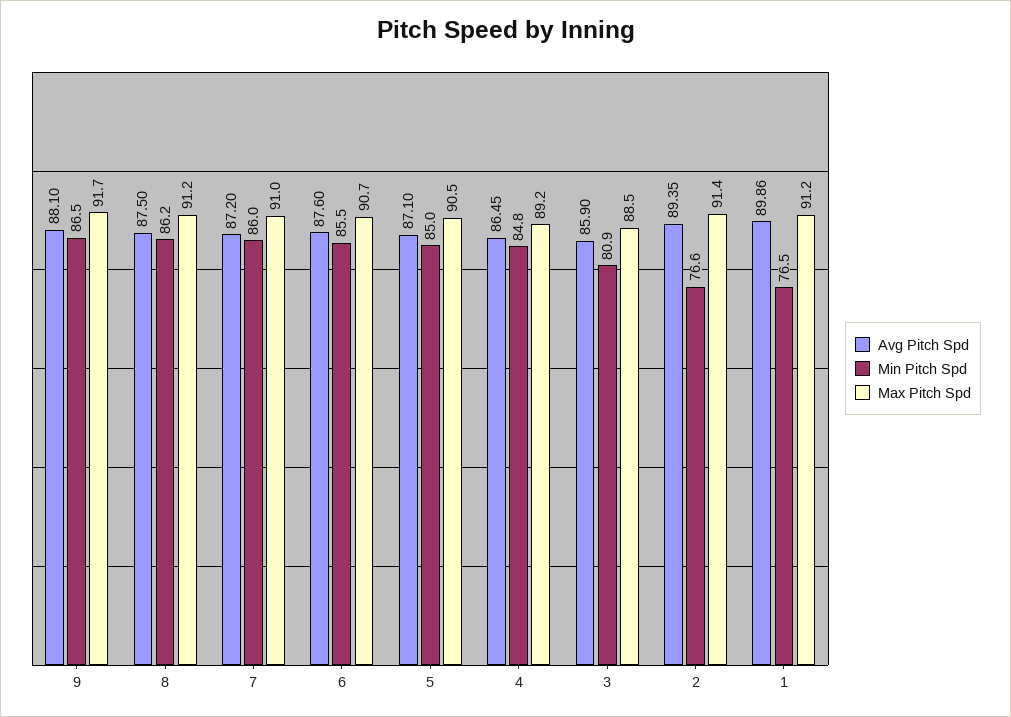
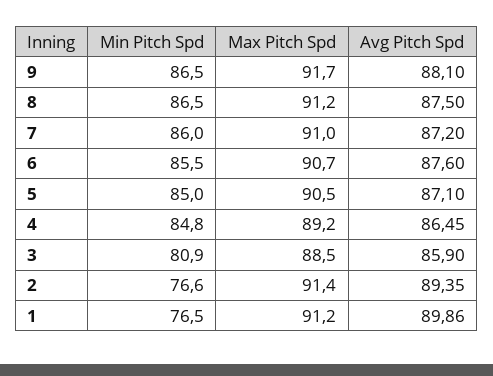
Min Pitch Spd, 8: 86.2 -> 86.5

